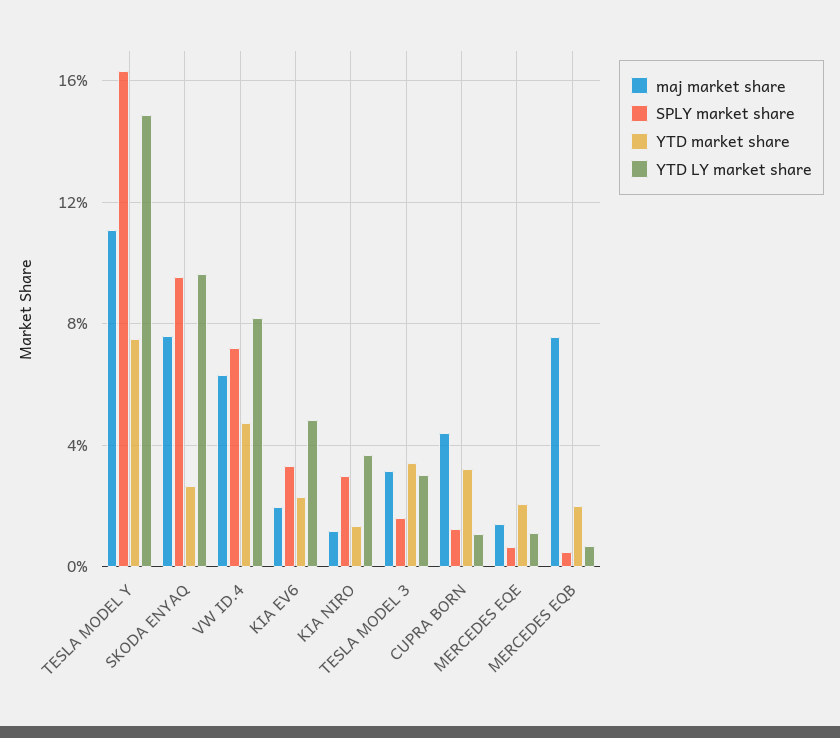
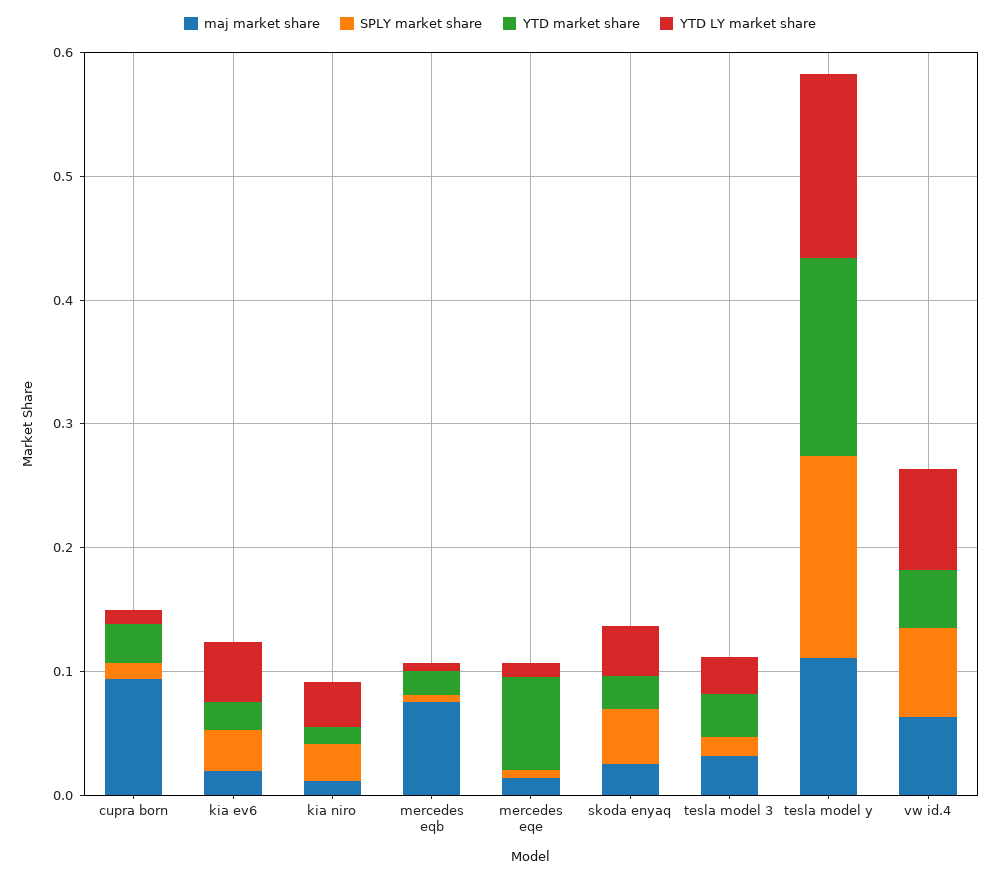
YTD market share, TESLA MODEL Y: 0.075 -> 0.16
maj market share, SKODA ENYAQ: 0.075 -> 0.02
SPLY market share, SKODA ENYAQ: 0.095 -> 0.04
YTD LY market share, SKODA ENYAQ: 0.095 -> 0.04
maj market share, CUPRA BORN: 0.045 -> 0.1
YTD market share, MERCEDES EQE: 0.02 -> 0.08

